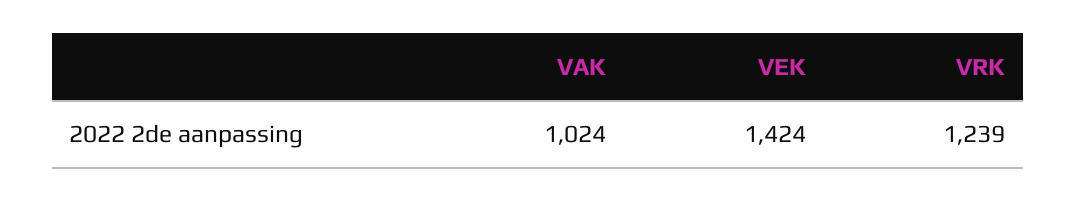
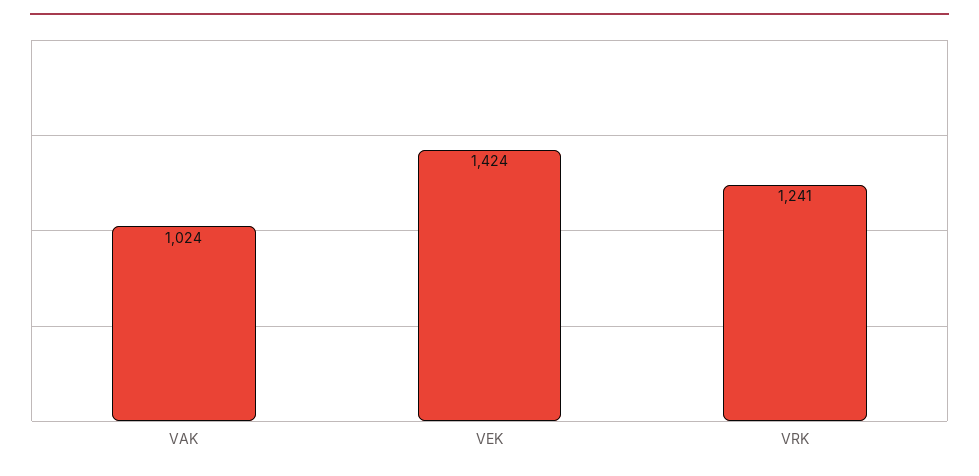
VRK: 1239 -> 1241

